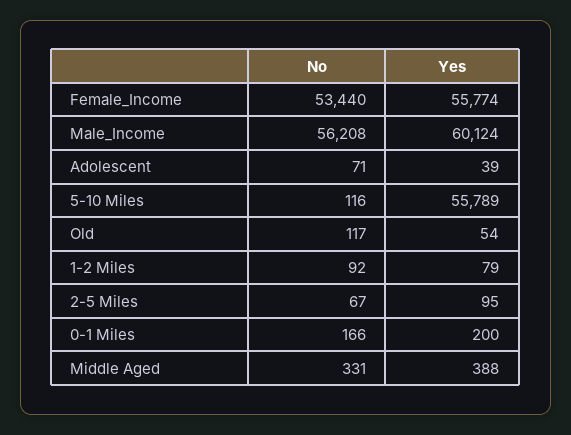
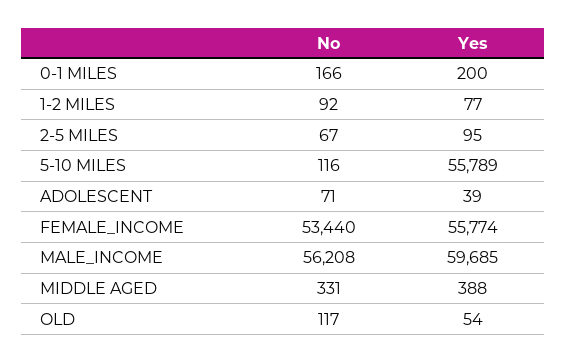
Yes, Male_Income: 60124 -> 59685
Yes, 1-2 Miles: 79 -> 77

